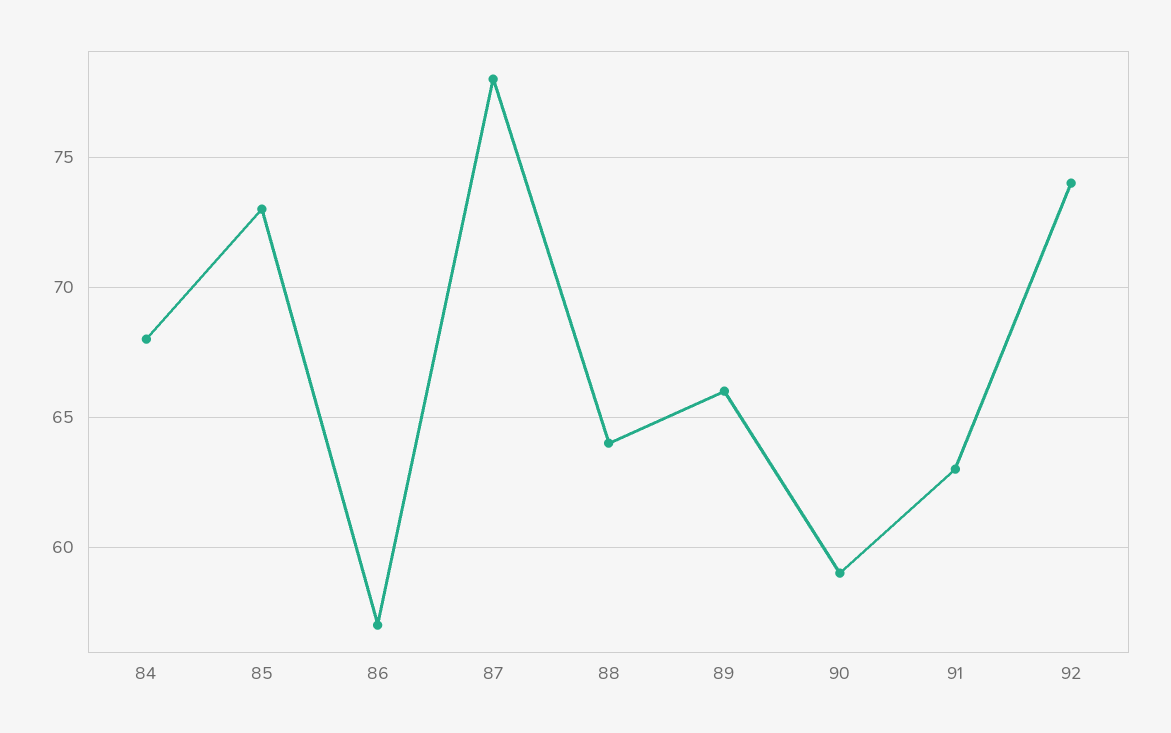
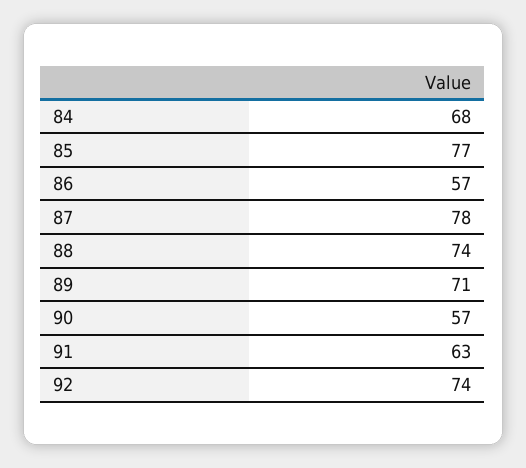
85: 73 -> 77
88: 64 -> 74
89: 66 -> 71
90: 59 -> 57

